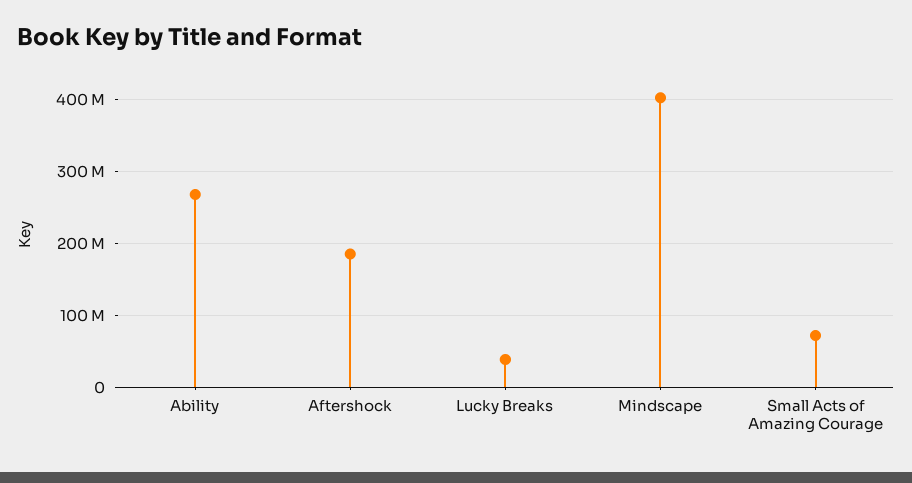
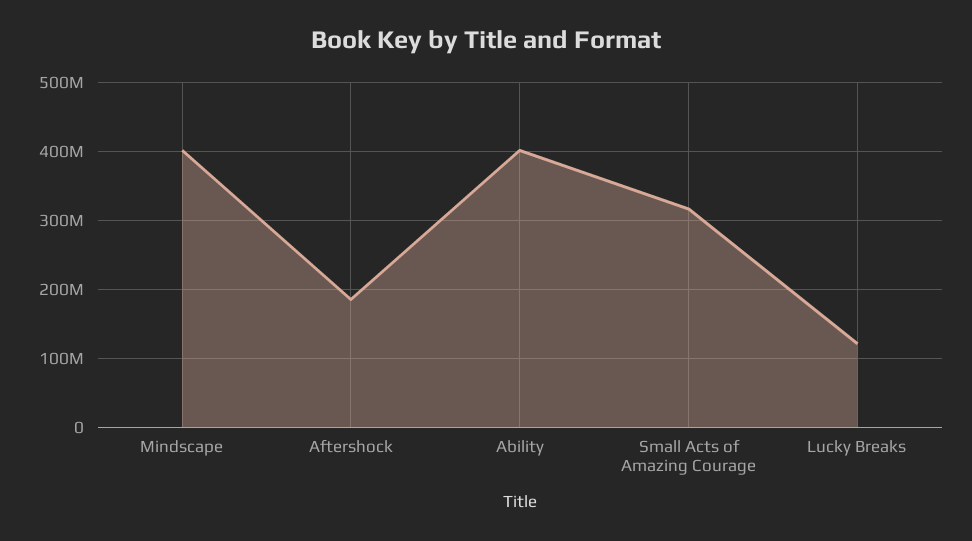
Ability: 270000000 -> 400000000
Lucky Breaks: 40000000 -> 120000000
Small Acts of Amazing Courage: 70000000 -> 320000000

